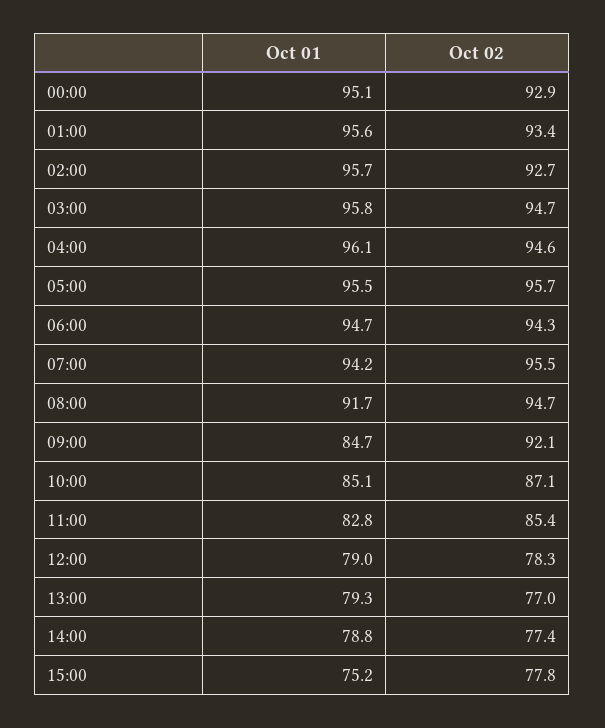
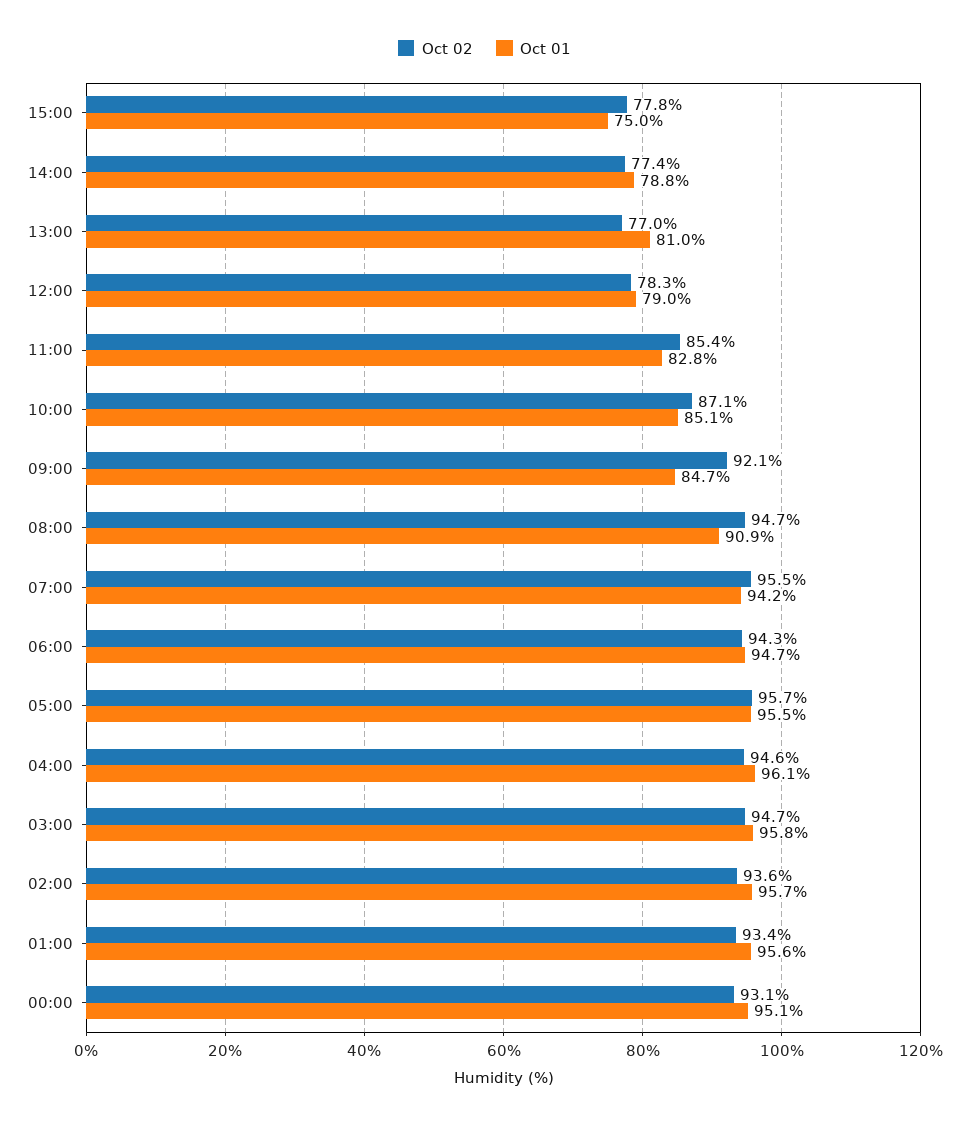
Oct 02, 00:00: 92.9 -> 93.1
Oct 02, 02:00: 92.7 -> 93.6
Oct 01, 08:00: 91.7 -> 90.9
Oct 01, 13:00: 79.3 -> 81
Oct 01, 15:00: 75.2 -> 75

